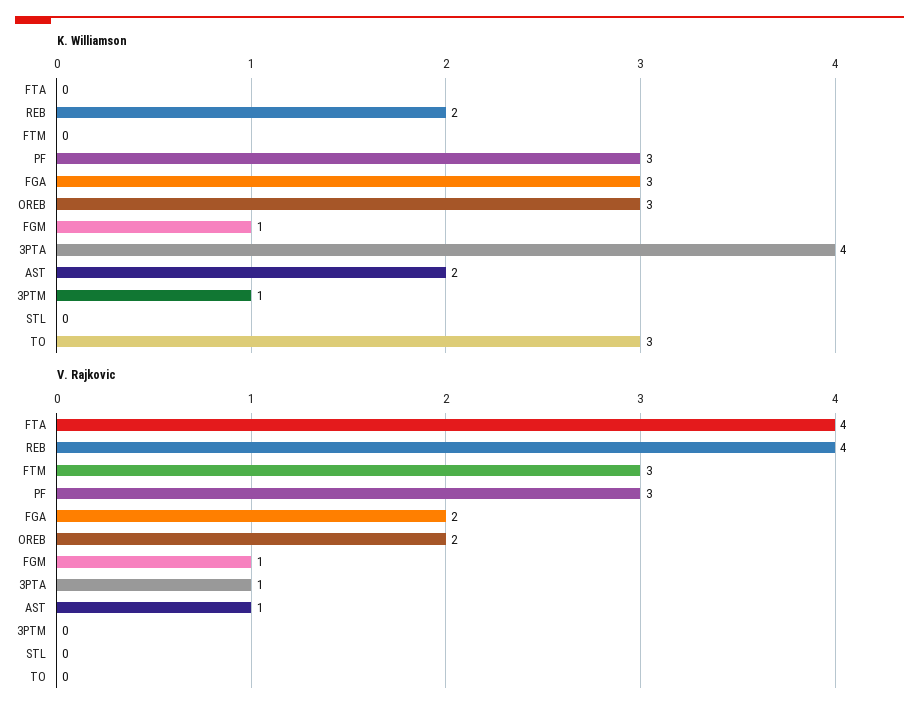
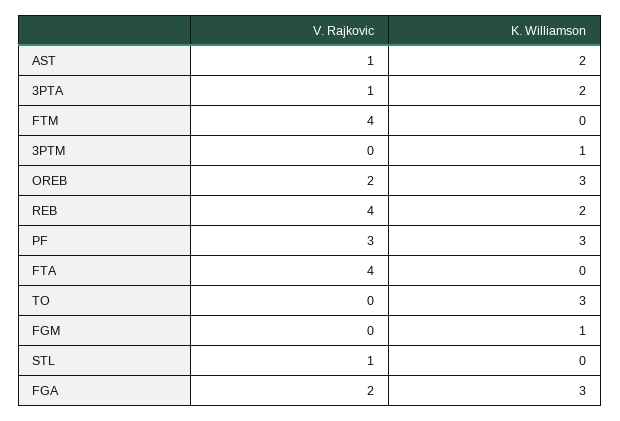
K. Williamson, 3PTA: 4 -> 2
V. Rajkovic, FTM: 3 -> 4
V. Rajkovic, FGM: 1 -> 0
V. Rajkovic, STL: 0 -> 1

